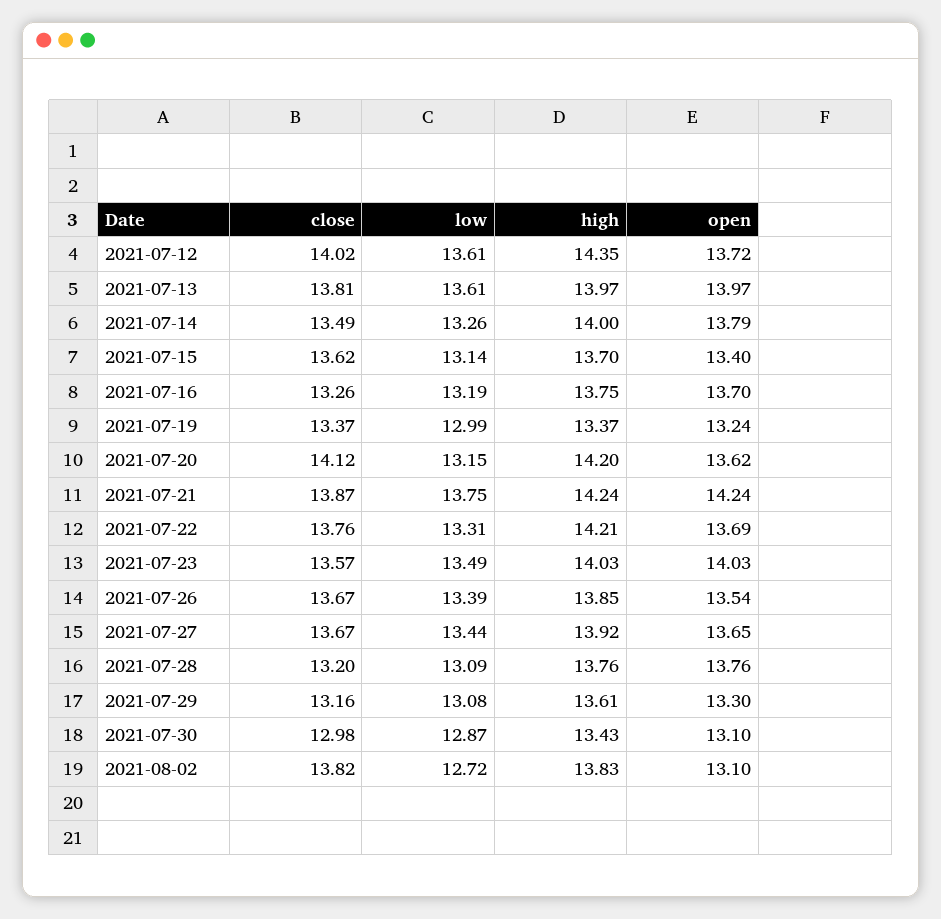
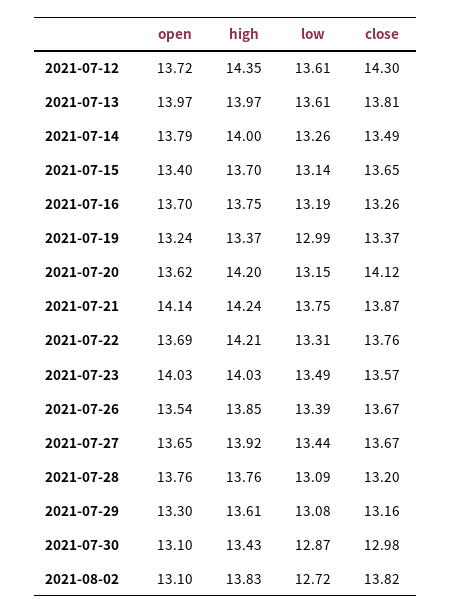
close, 2021-07-12: 14.02 -> 14.3
close, 2021-07-15: 13.62 -> 13.65
open, 2021-07-21: 14.24 -> 14.14

